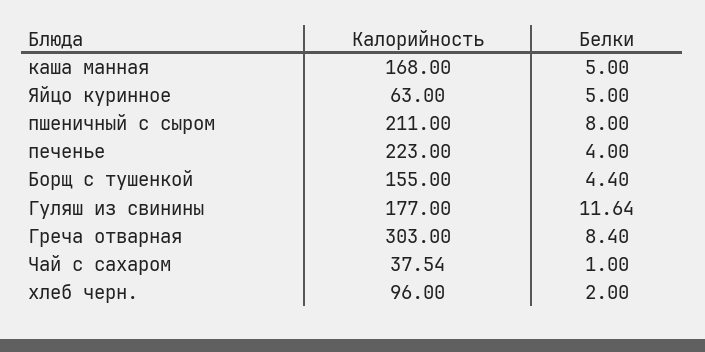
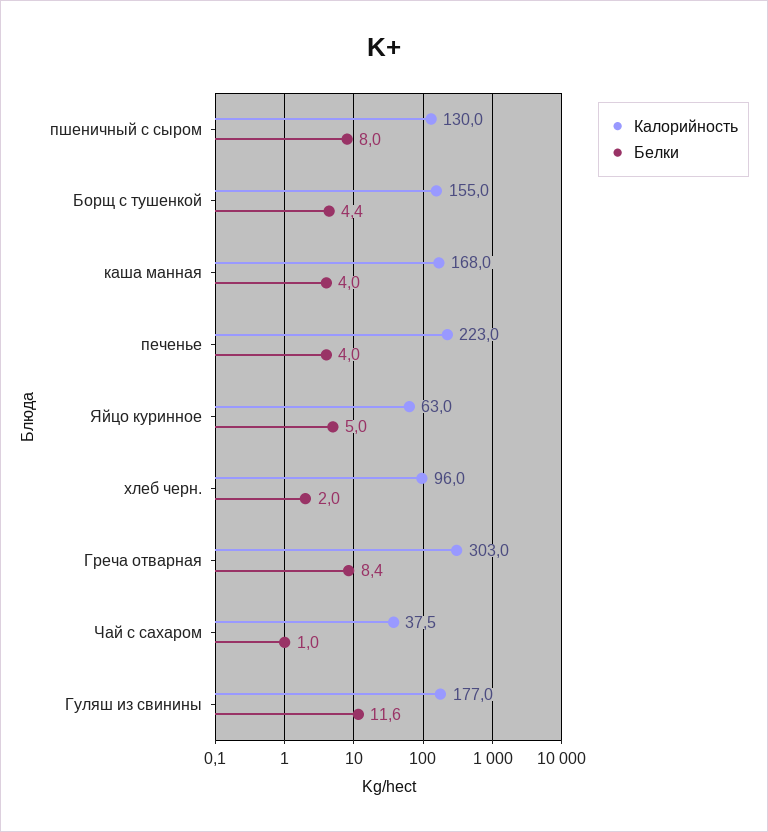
Белки, каша манная: 5 -> 4
Калорийность, пшеничный с сыром: 211 -> 130

